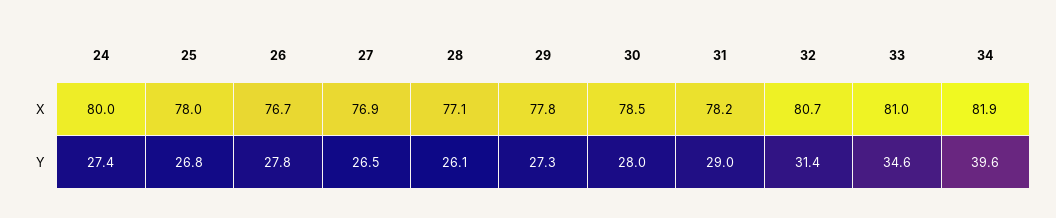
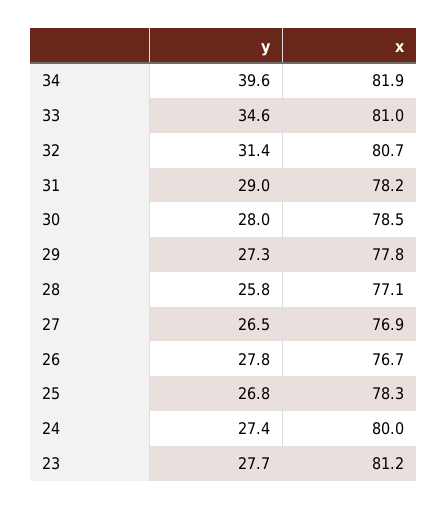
25, X: 78 -> 78.3
28, Y: 26.1 -> 25.8
23, Y: none -> 27.7
23, X: none -> 81.2

